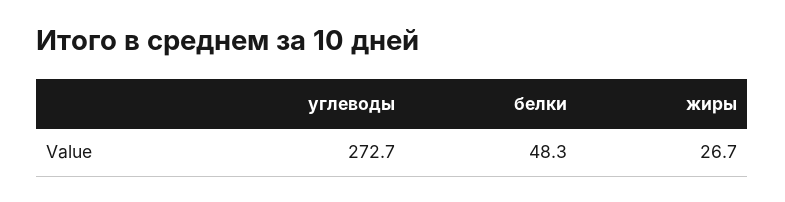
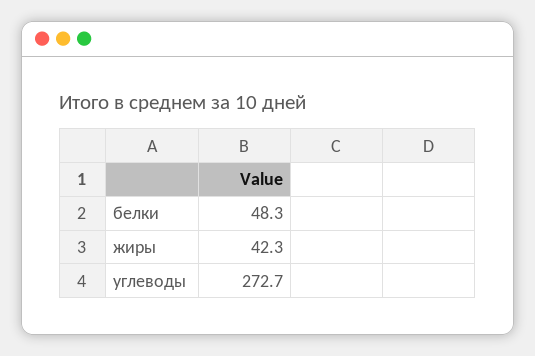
жиры: 26.7 -> 42.3

